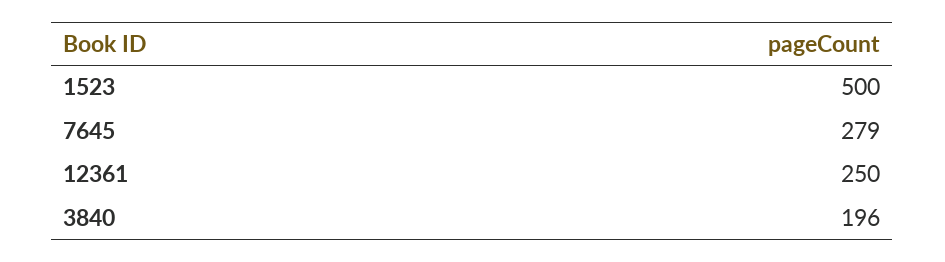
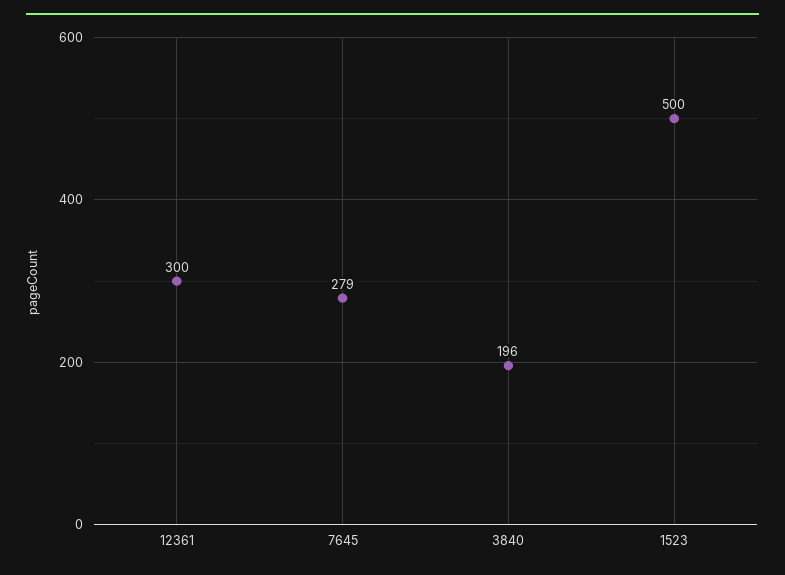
12361: 250 -> 300

